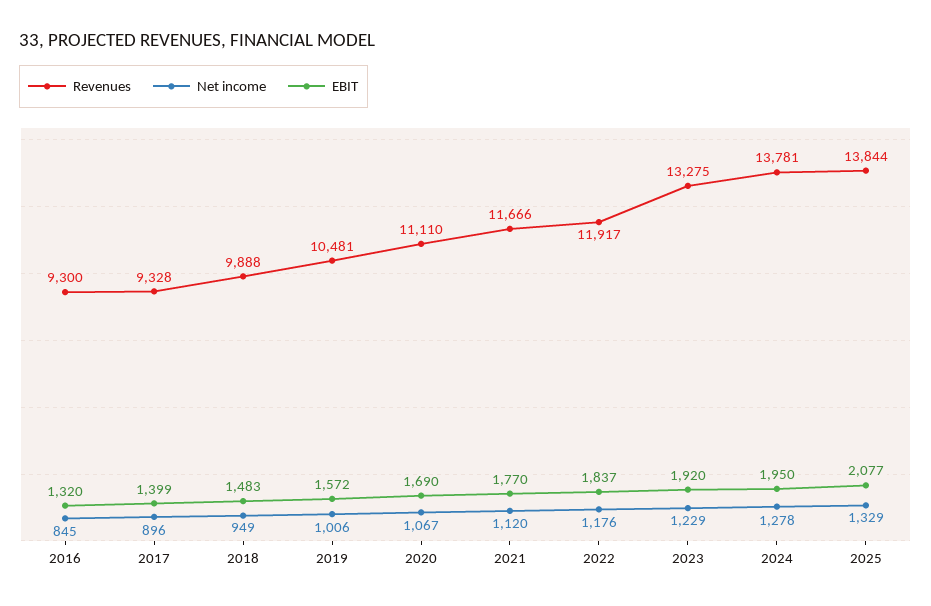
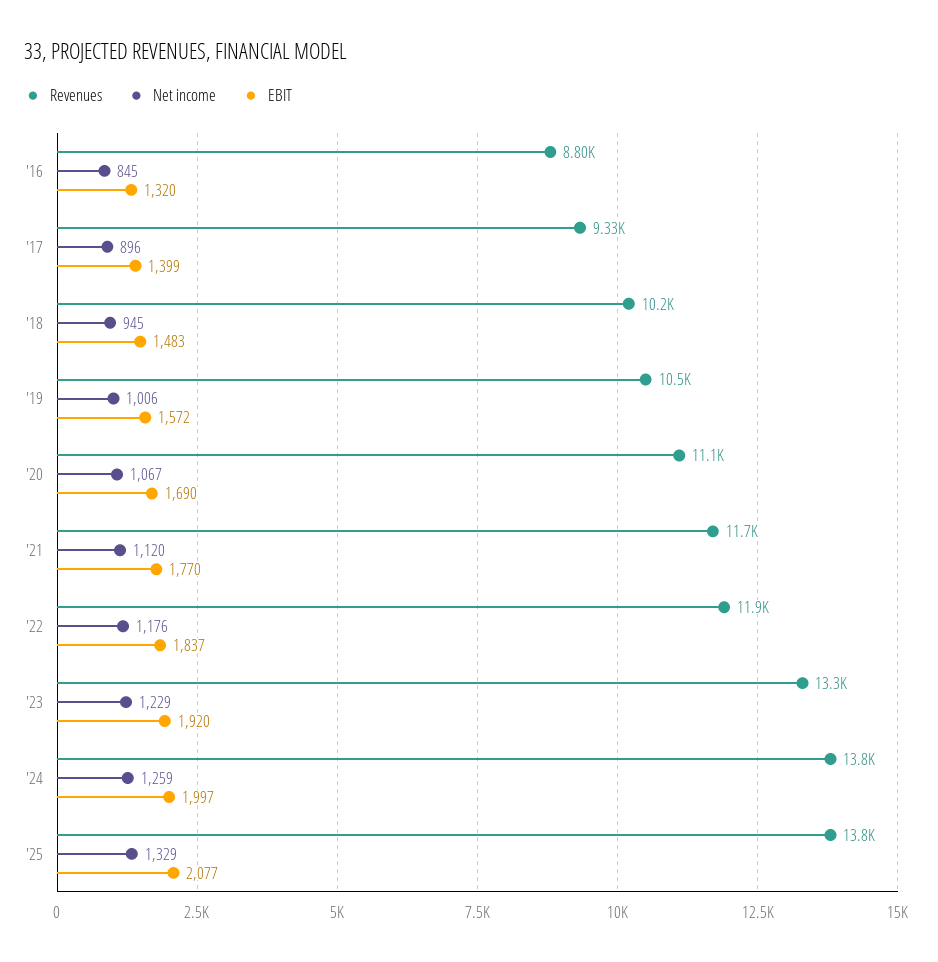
Revenues, 2016: 9300 -> 8800
Revenues, 2018: 9888 -> 10200
Net income, 2018: 949 -> 945
Net income, 2024: 1278 -> 1259
EBIT, 2024: 1950 -> 1997

